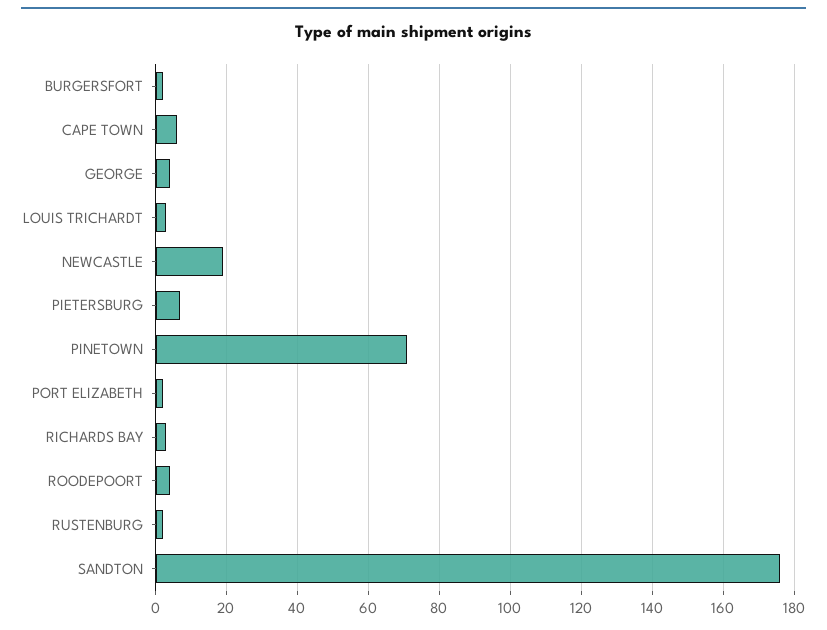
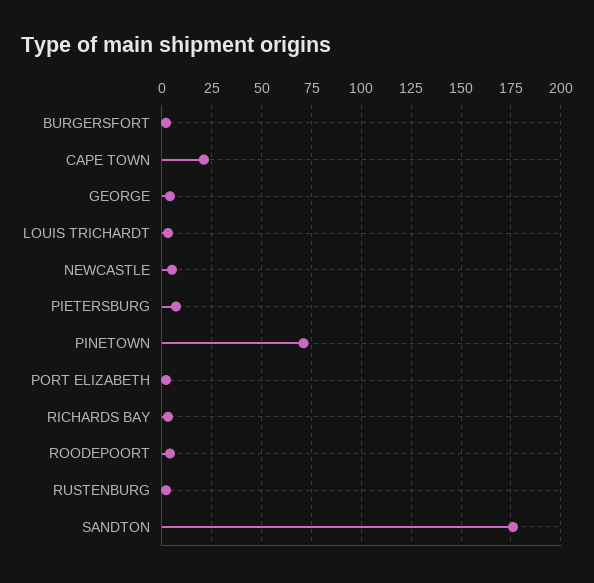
CAPE TOWN: 5 -> 20
NEWCASTLE: 20 -> 5

